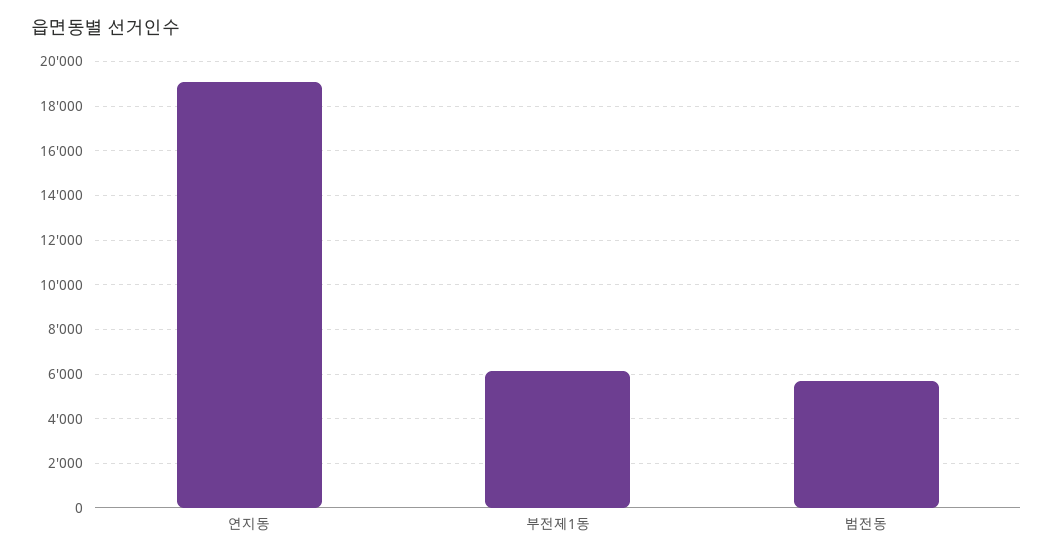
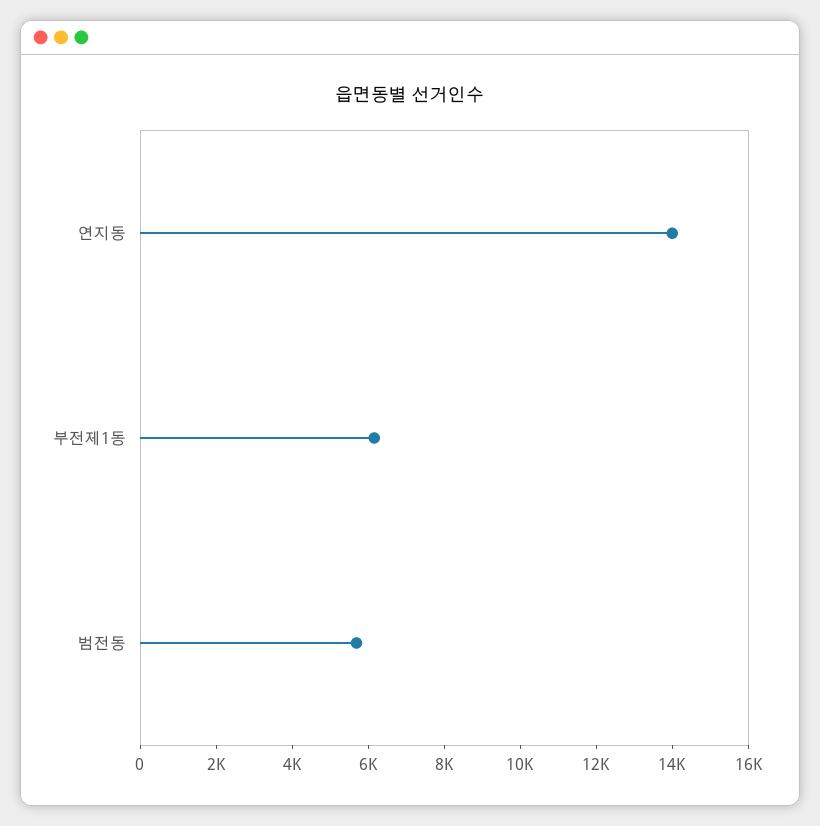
연지동: 19000 -> 14000

